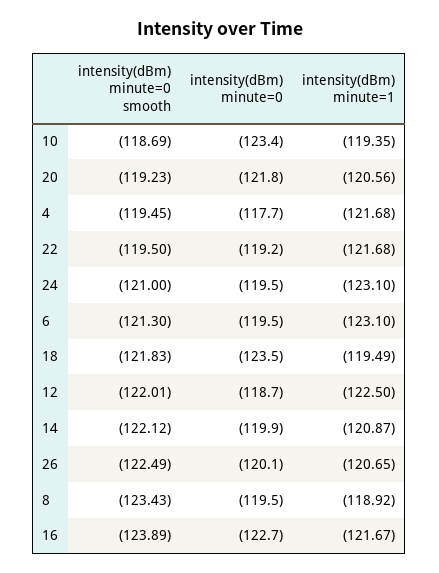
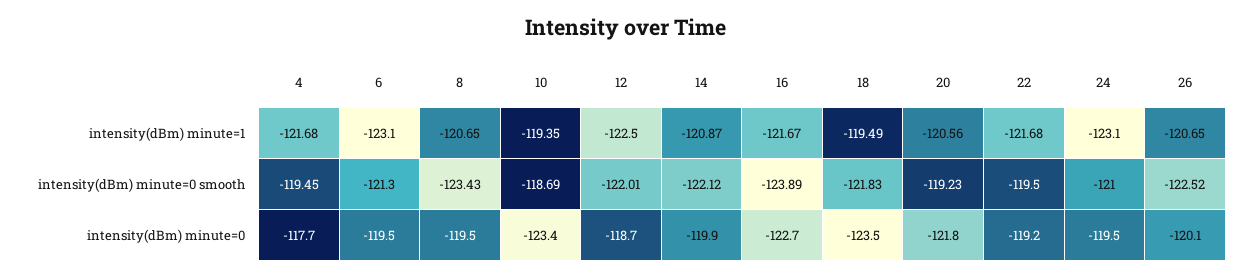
intensity(dBm) minute=0 smooth, 26: -122.49 -> -122.52
intensity(dBm) minute=1, 8: -118.92 -> -120.65

